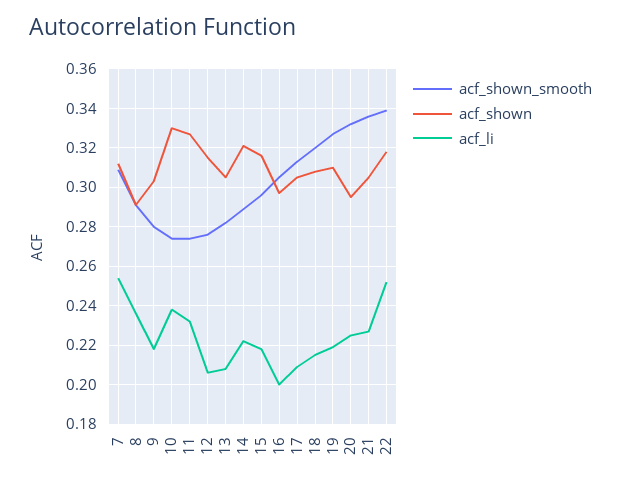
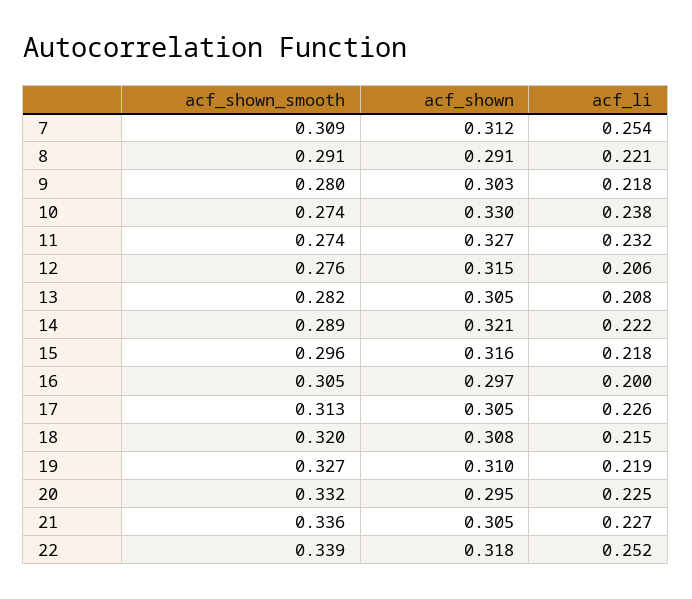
acf_li, 8: 0.235 -> 0.221
acf_li, 17: 0.21 -> 0.226

